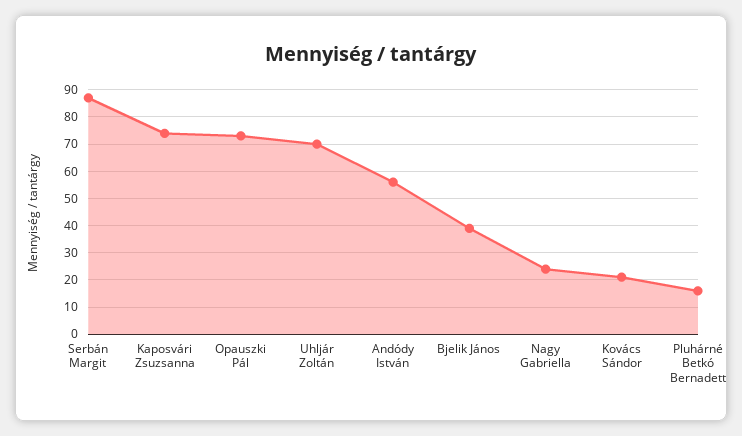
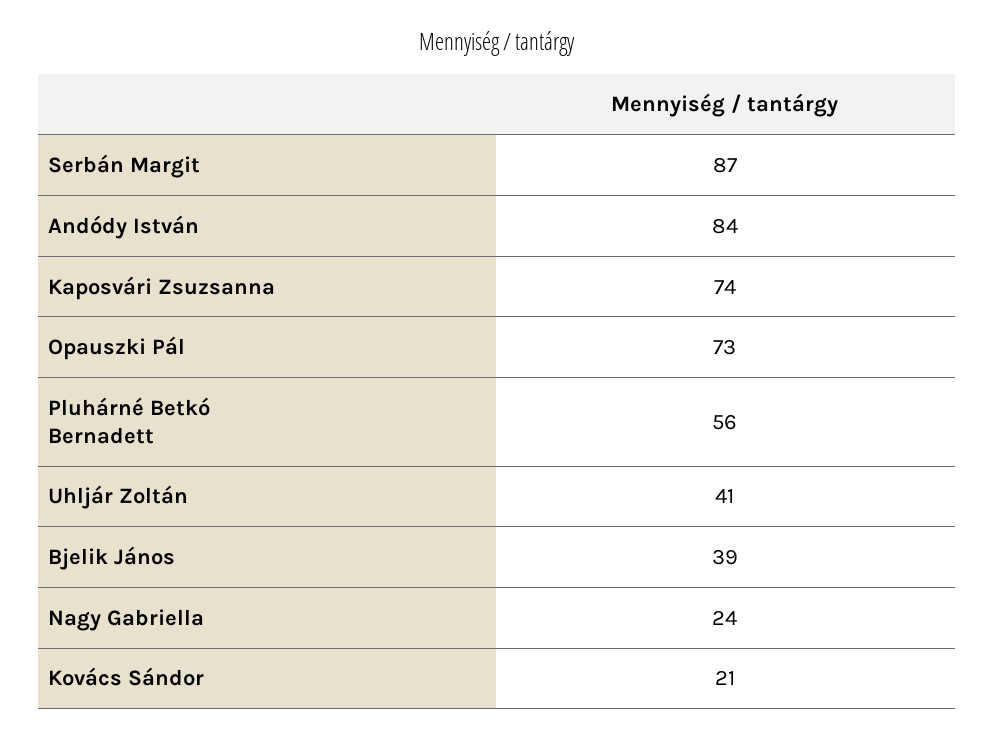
Uhljár Zoltán: 70 -> 41
Andódy István: 55 -> 84
Pluhárné Betkó Bernadett: 15 -> 56

